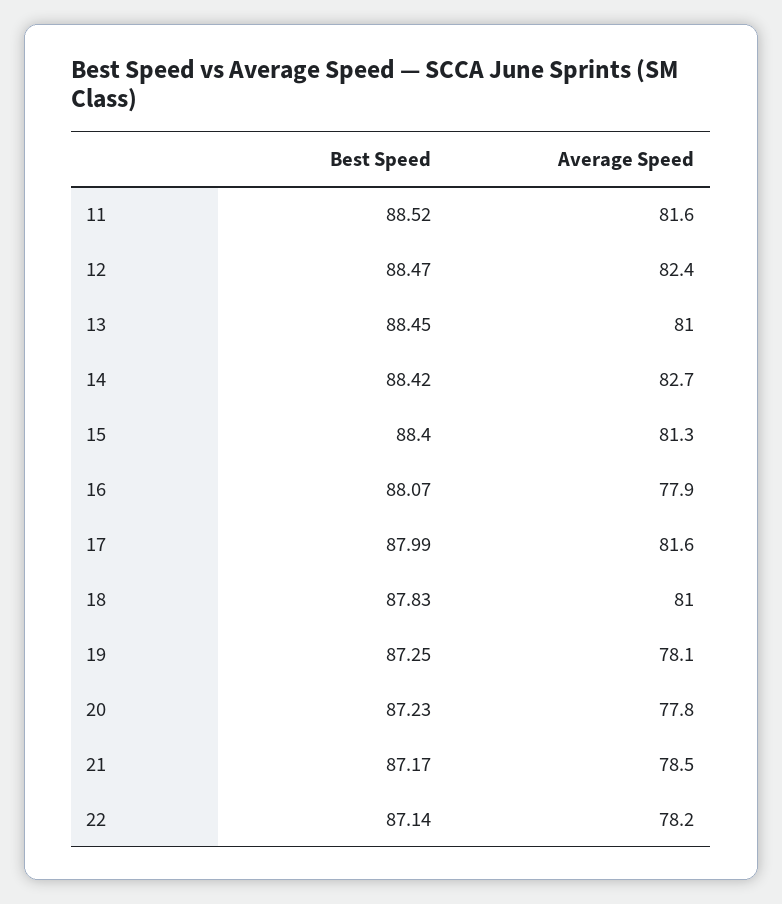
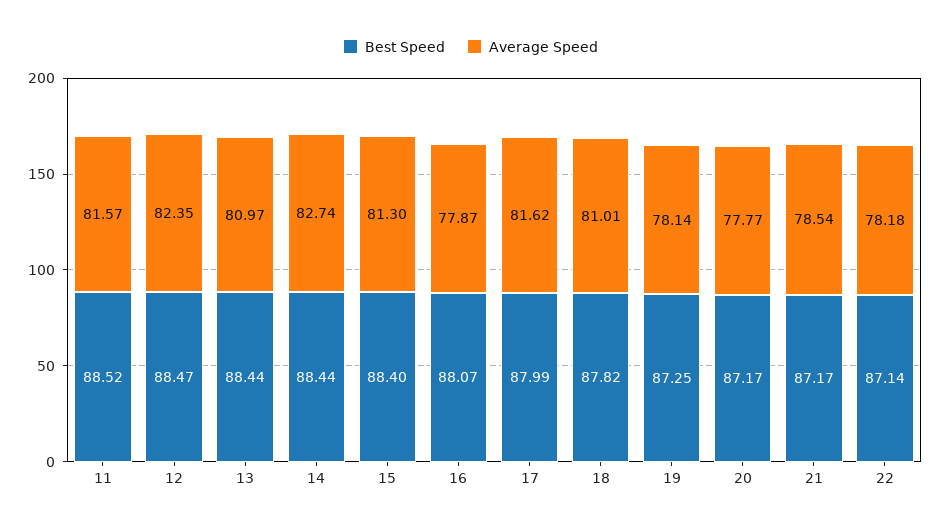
Best Speed, 13: 88.45 -> 88.44
Best Speed, 14: 88.42 -> 88.44
Best Speed, 18: 87.83 -> 87.82
Best Speed, 20: 87.23 -> 87.17

